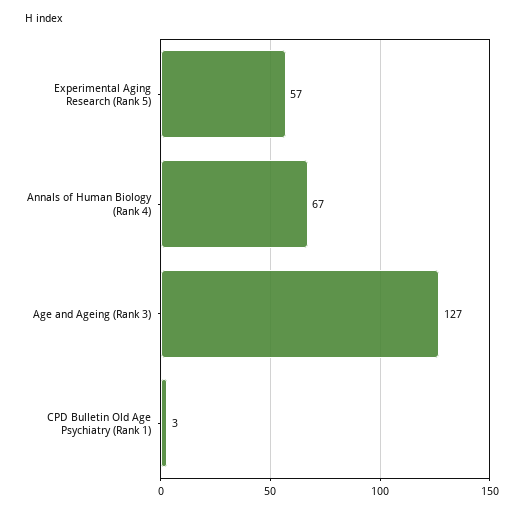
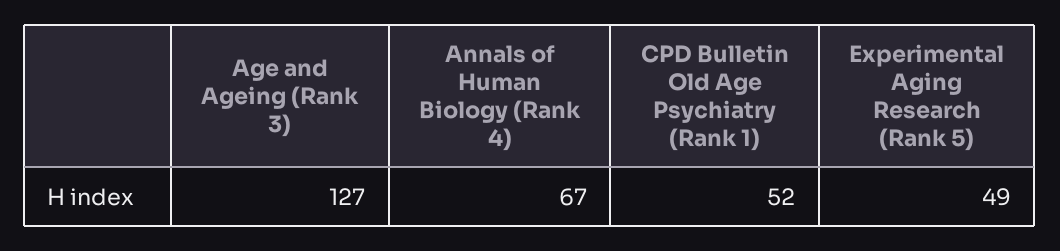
Experimental Aging Research (Rank 5): 57 -> 49
CPD Bulletin Old Age Psychiatry (Rank 1): 3 -> 52

